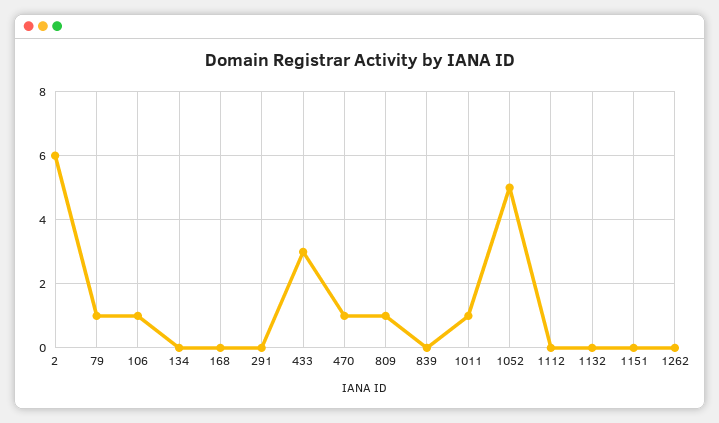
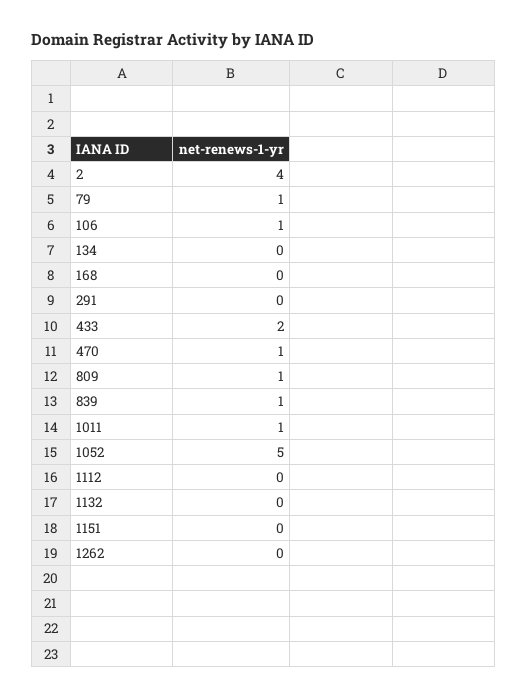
2: 6 -> 4
433: 3 -> 2
839: 0 -> 1

